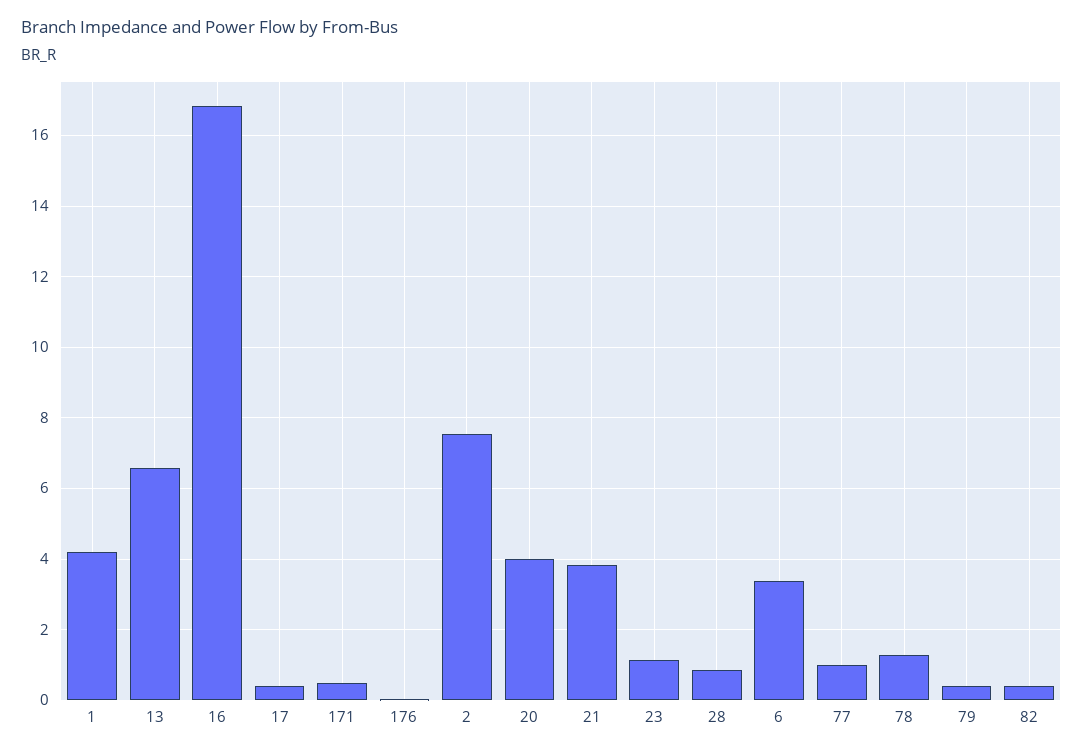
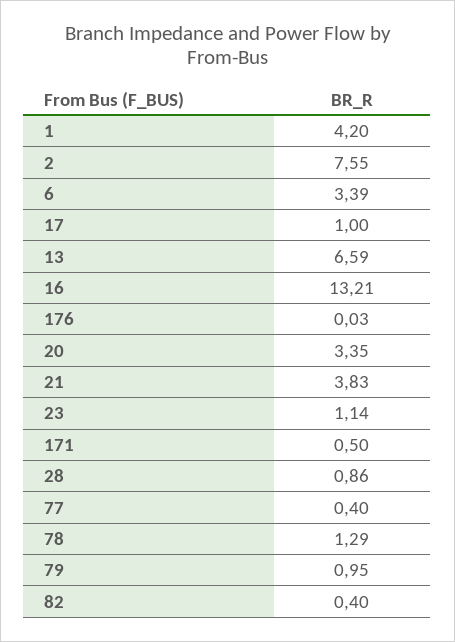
16: 16.8 -> 13.21
17: 0.4 -> 1
20: 4 -> 3.35
77: 1 -> 0.4
79: 0.4 -> 0.95

